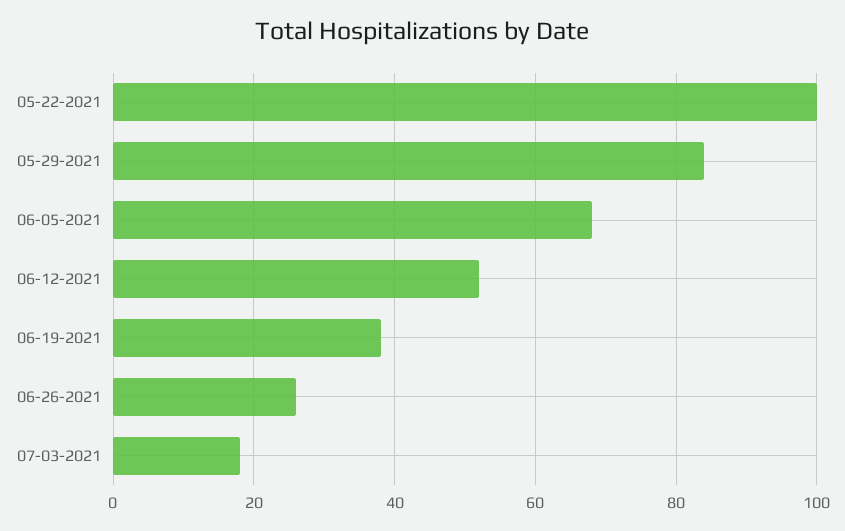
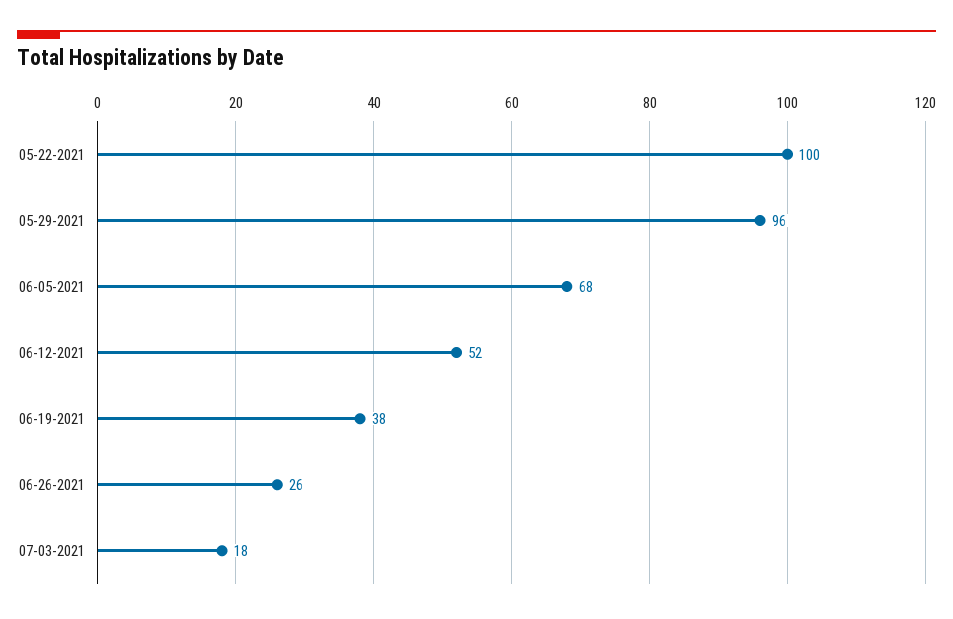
05-29-2021: 85 -> 96

